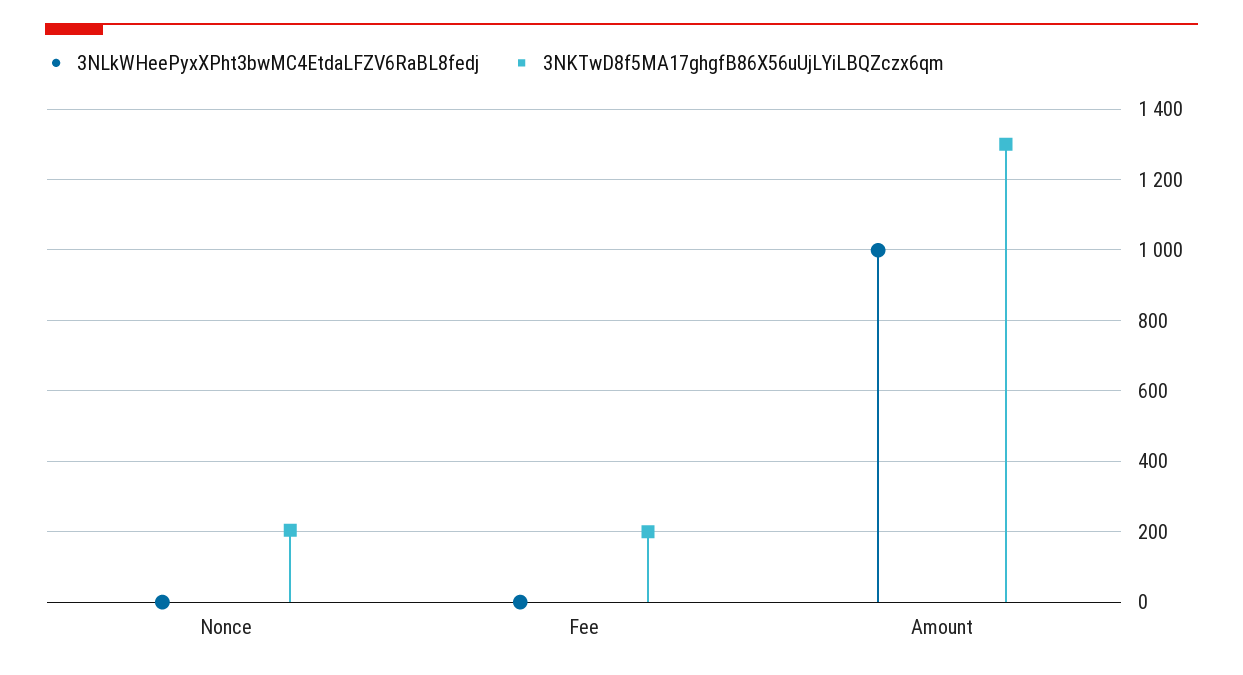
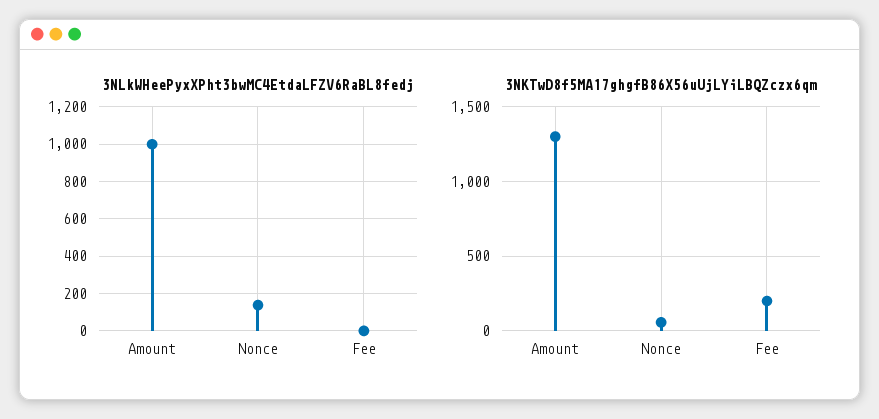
3NLkWHeePyxXPht3bwMC4EtdaLFZV6RaBL8fedj, Nonce: 0 -> 150
3NKTwD8f5MA17ghgfB86X56uUjLYiLBQZczx6qm, Nonce: 200 -> 50

